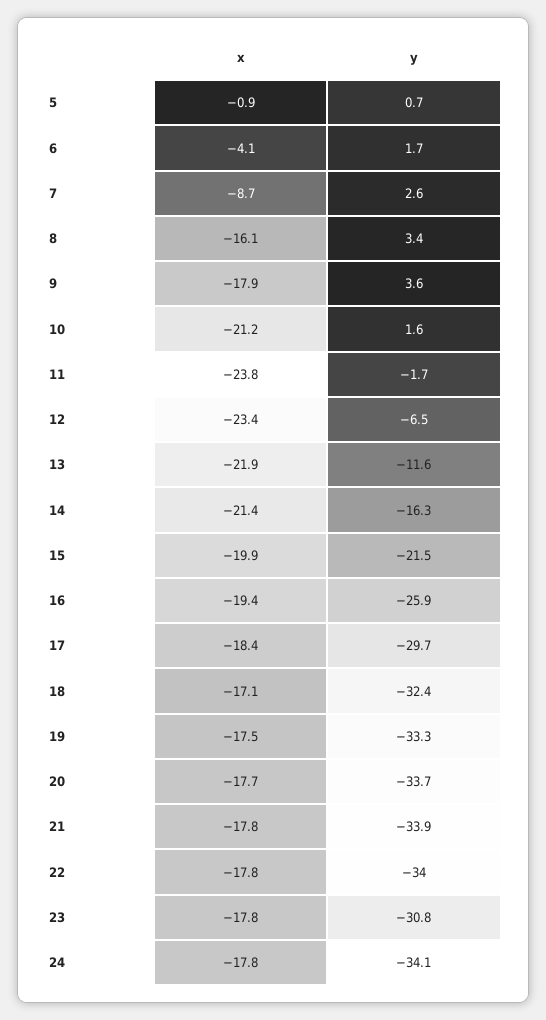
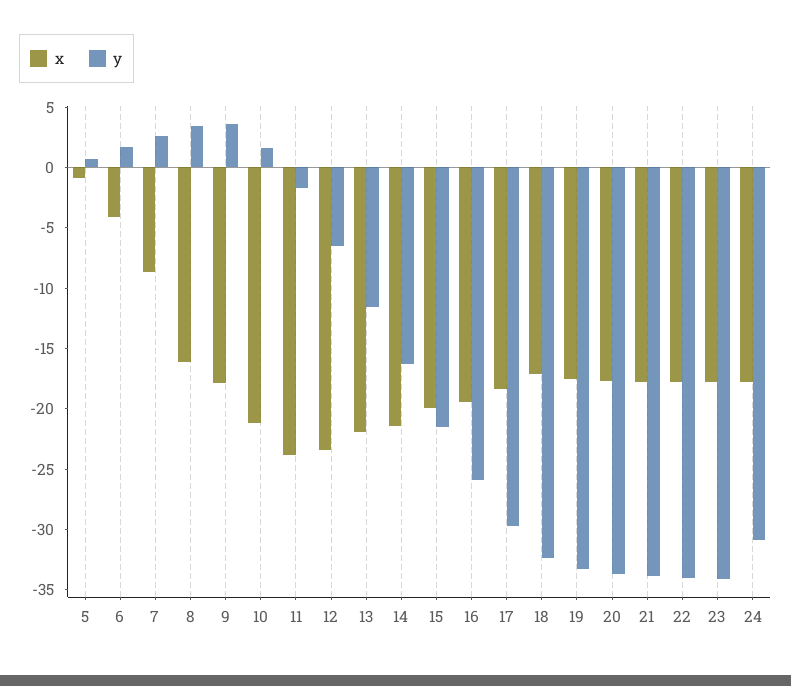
y, 23: -30.8 -> -34
y, 24: -34.1 -> -31

